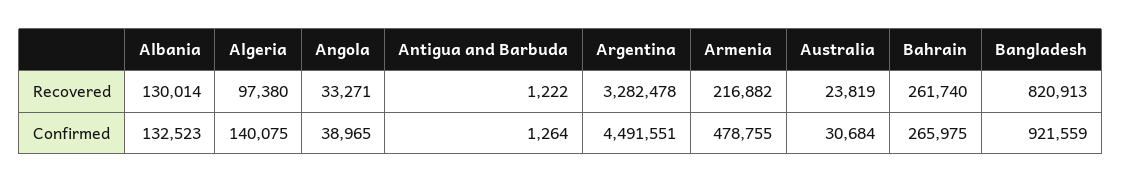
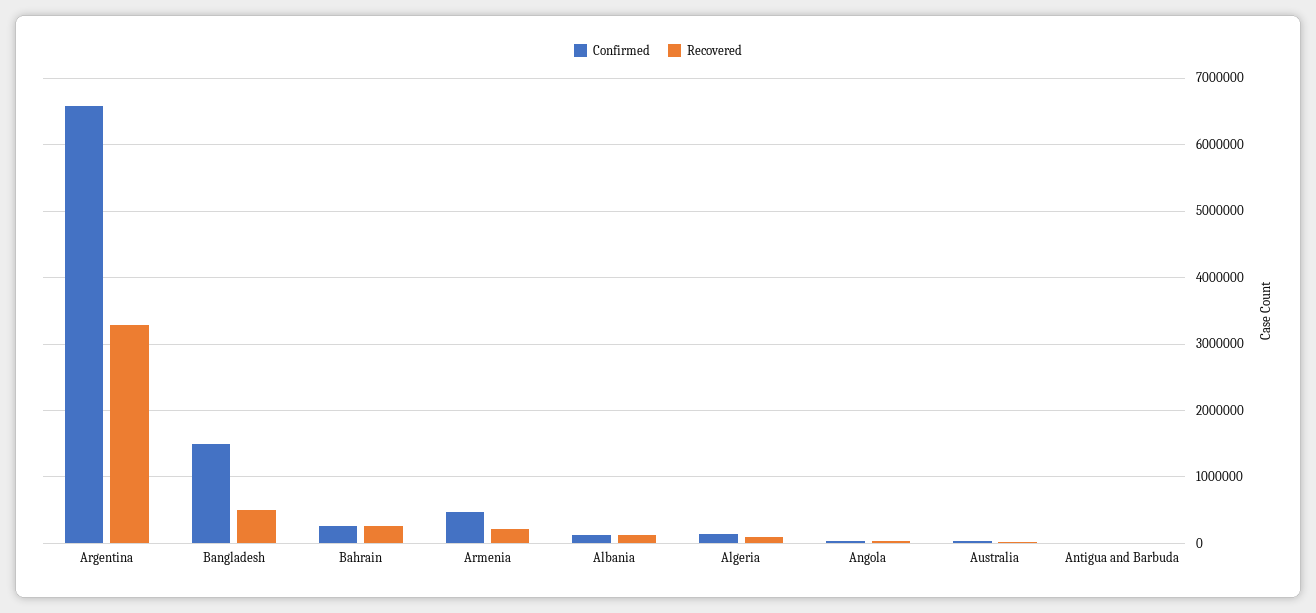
Recovered, Bangladesh: 820913 -> 500000
Confirmed, Argentina: 4491551 -> 6600000
Confirmed, Bangladesh: 921559 -> 1500000

